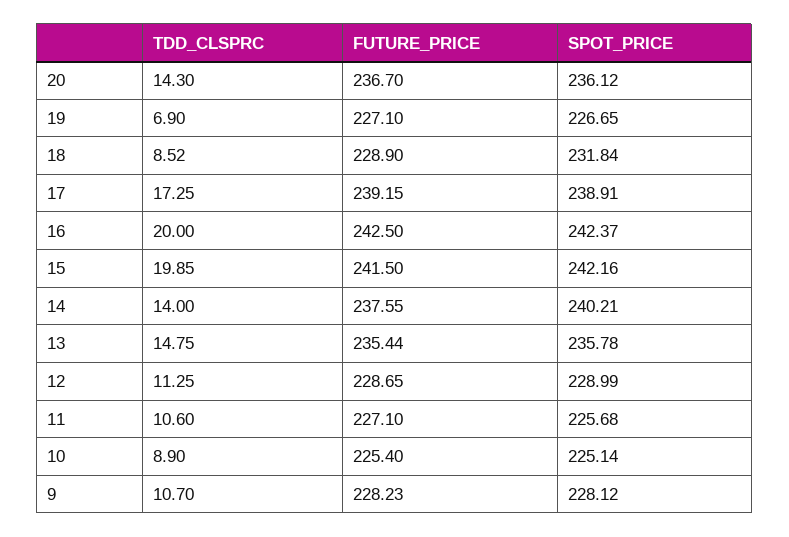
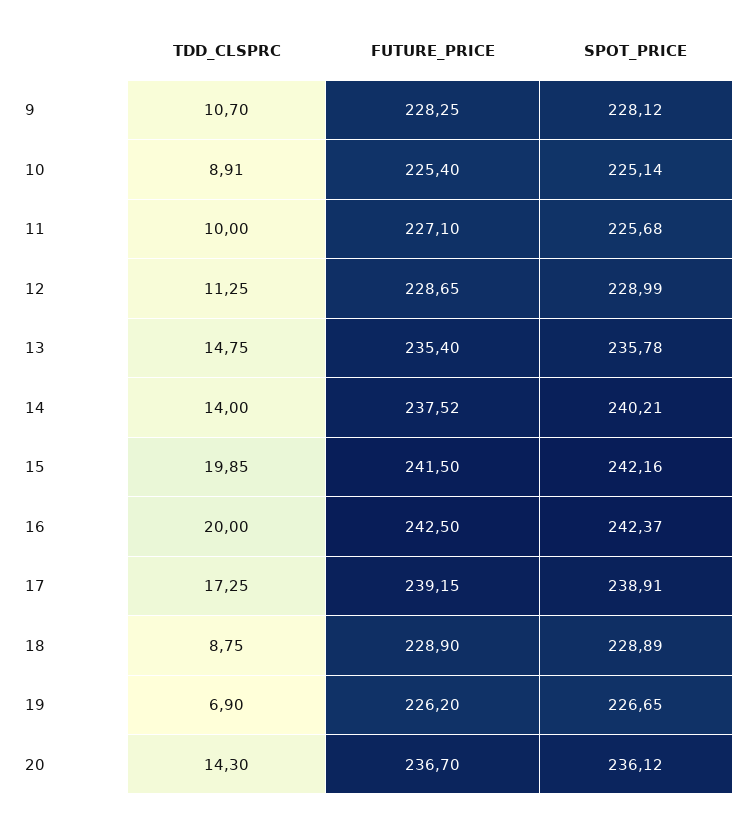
FUTURE_PRICE, 19: 227.1 -> 226.2
TDD_CLSPRC, 18: 8.52 -> 8.75
SPOT_PRICE, 18: 231.84 -> 228.89
FUTURE_PRICE, 14: 237.55 -> 237.52
FUTURE_PRICE, 13: 235.44 -> 235.4
TDD_CLSPRC, 11: 10.6 -> 10
TDD_CLSPRC, 10: 8.9 -> 8.91
FUTURE_PRICE, 9: 228.23 -> 228.25

